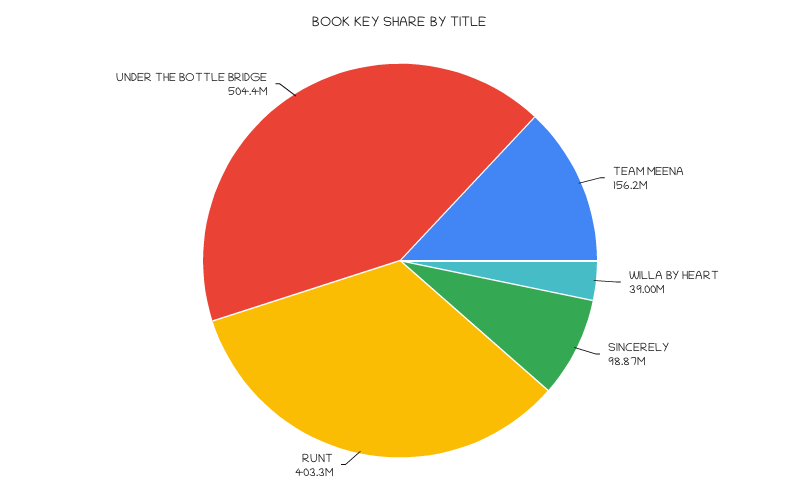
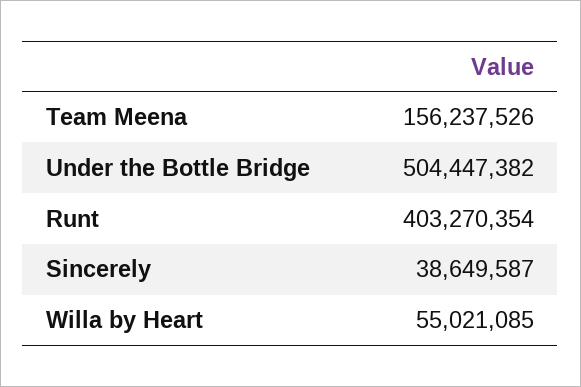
WILLA BY HEART: 39000000 -> 55021085
SINCERELY: 98870000 -> 38649587

